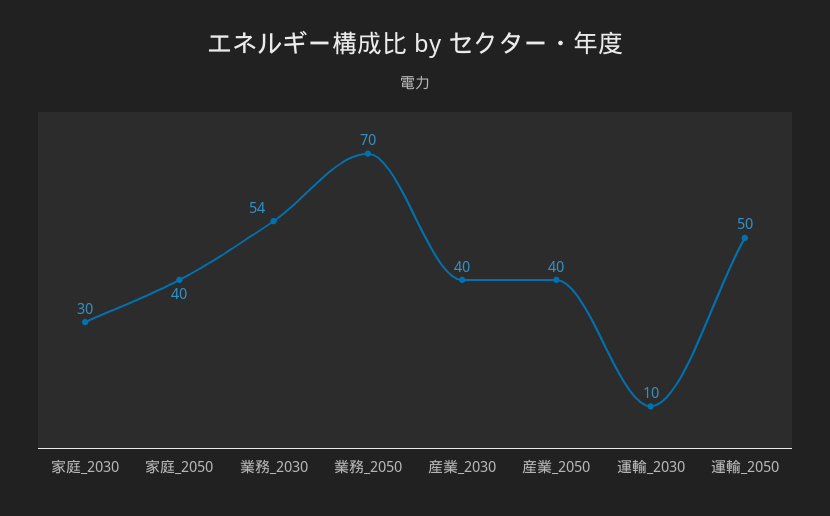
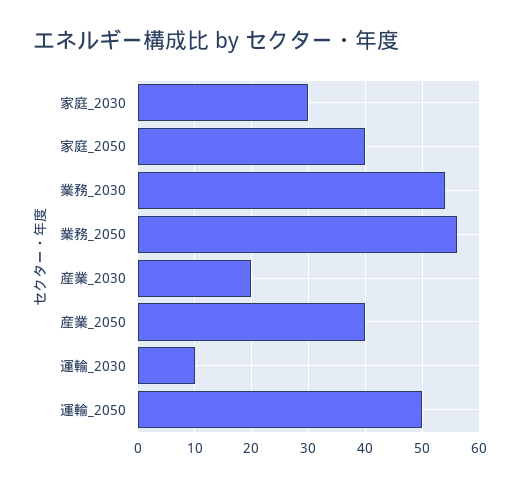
業務_2050: 70 -> 55
産業_2030: 40 -> 20

